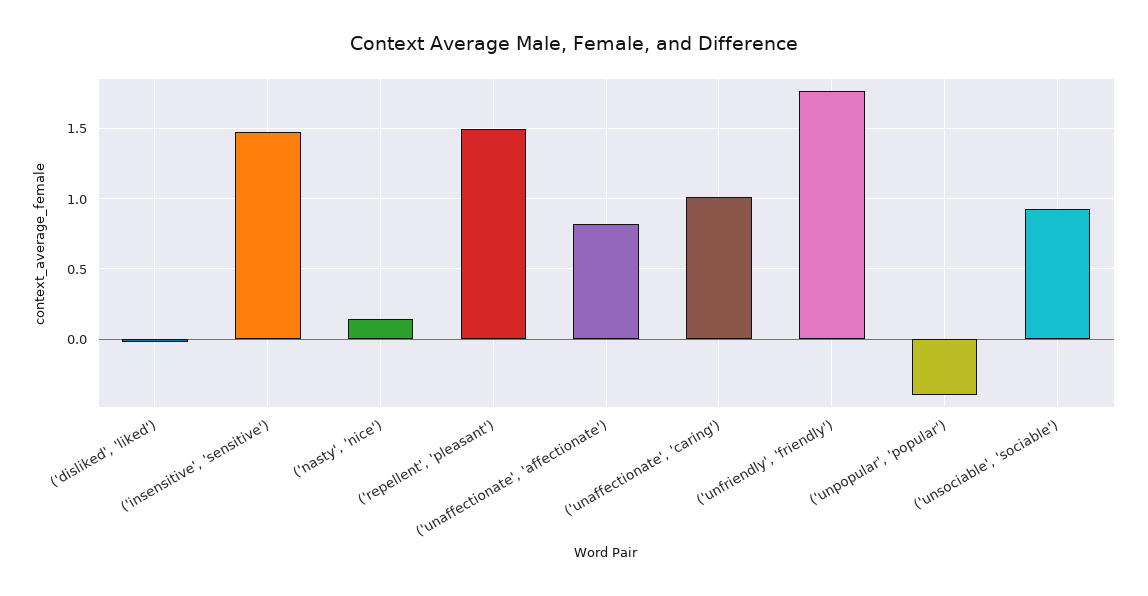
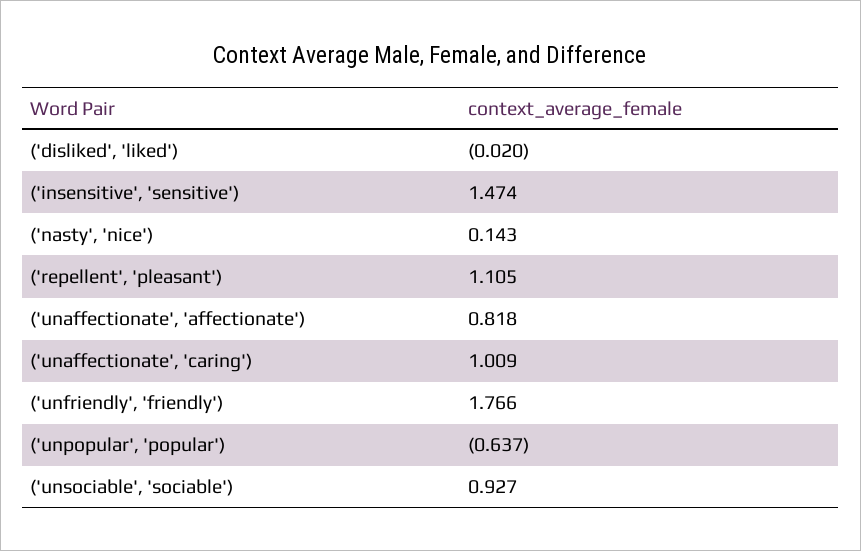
('repellent', 'pleasant'): 1.5 -> 1.105
('unpopular', 'popular'): -0.4 -> -0.637

